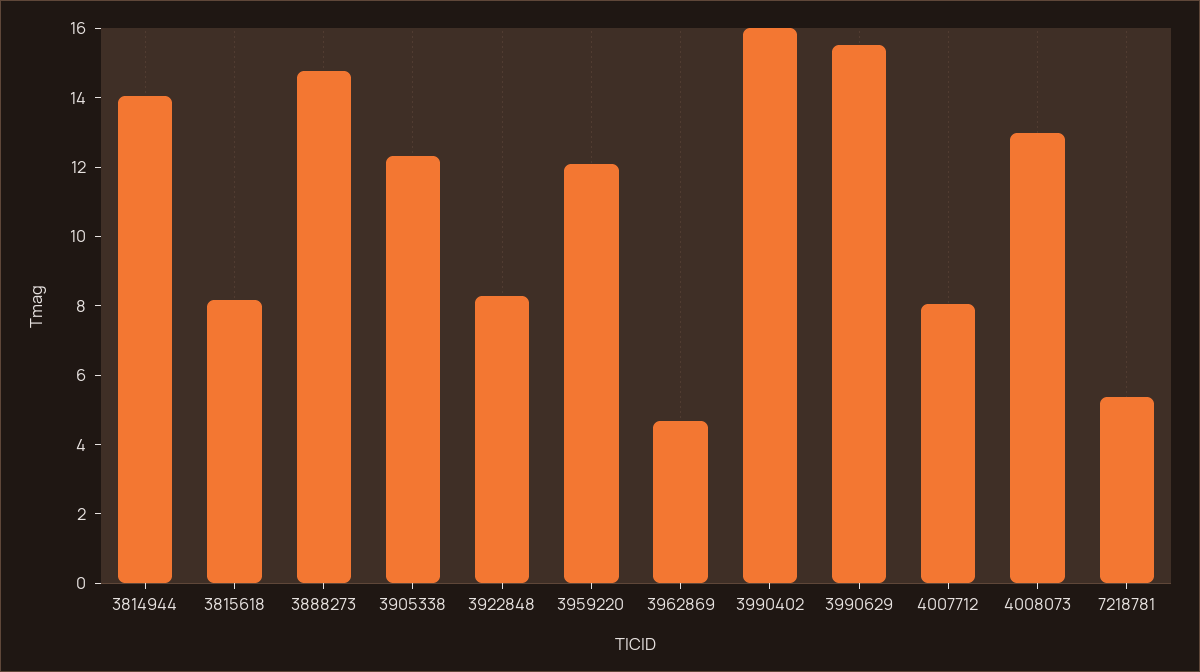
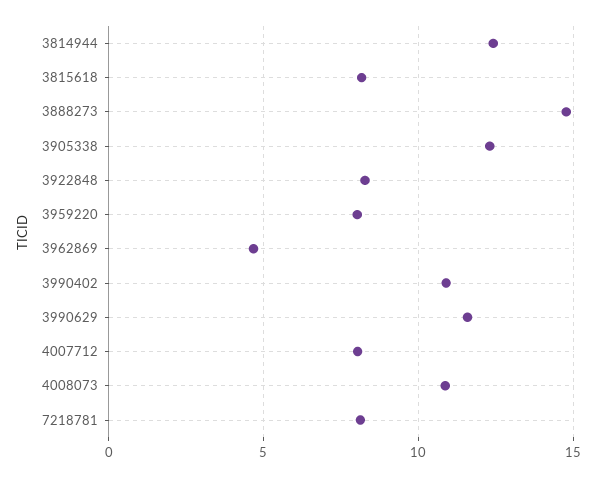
3814944: 14 -> 12.5
3959220: 12 -> 8
3990402: 16 -> 11
3990629: 15.5 -> 11.5
4008073: 13 -> 11
7218781: 5.5 -> 8

